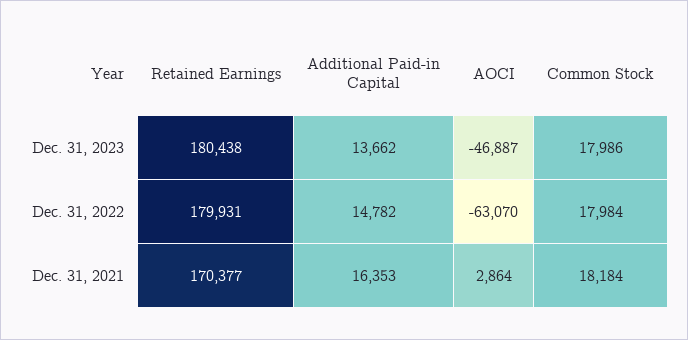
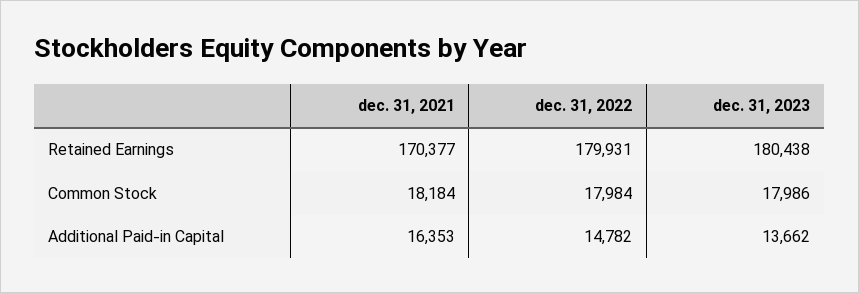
AOCI, Dec. 31, 2023: -46887 -> none
AOCI, Dec. 31, 2022: -63070 -> none
AOCI, Dec. 31, 2021: 2864 -> none

